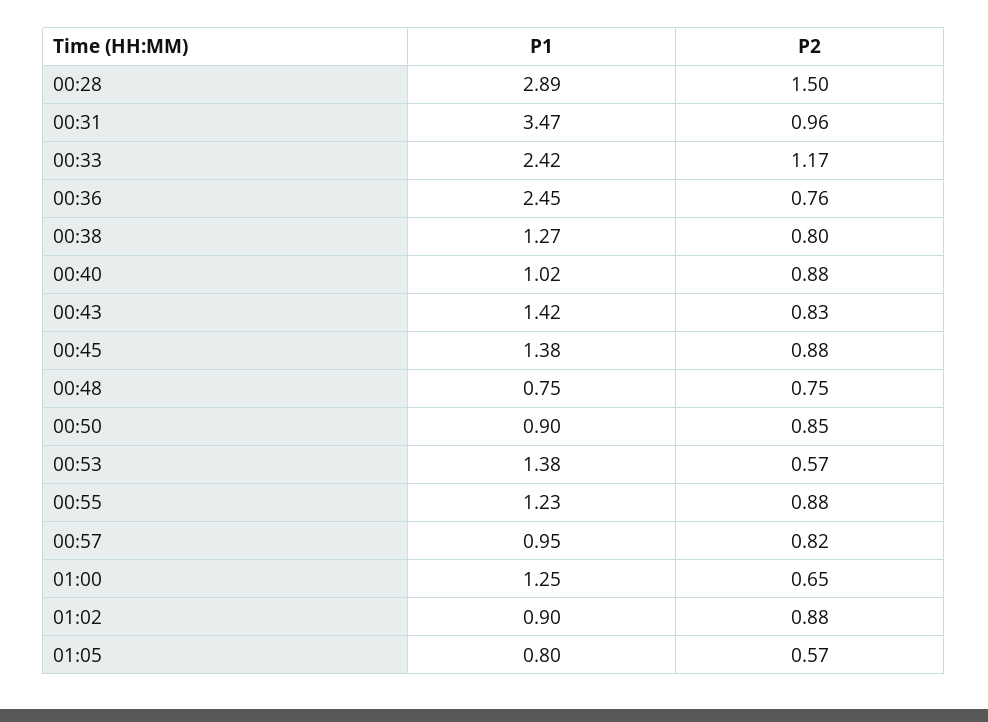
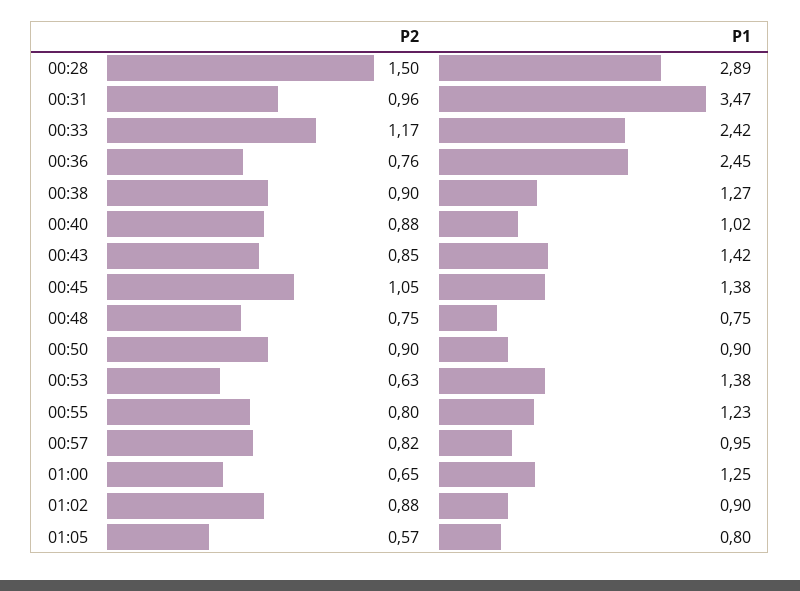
P2, 00:38: 0.8 -> 0.9
P2, 00:43: 0.83 -> 0.85
P2, 00:45: 0.88 -> 1.05
P2, 00:50: 0.85 -> 0.9
P2, 00:53: 0.57 -> 0.63
P2, 00:55: 0.88 -> 0.8

